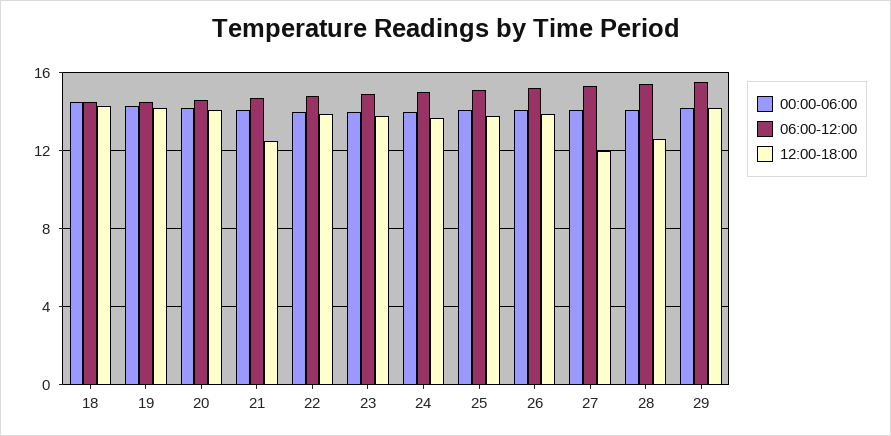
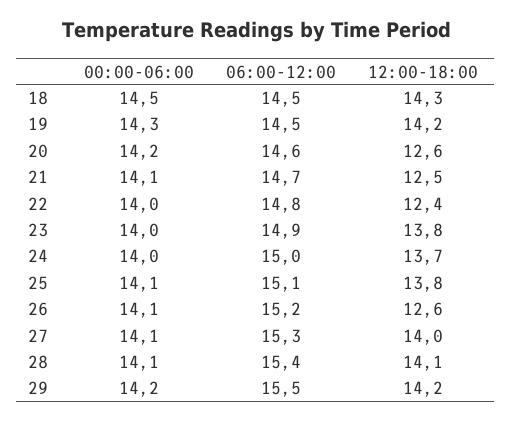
12:00-18:00, 20: 14 -> 12.6
12:00-18:00, 22: 14 -> 12.4
12:00-18:00, 26: 14 -> 12.6
12:00-18:00, 27: 12 -> 14
12:00-18:00, 28: 12.5 -> 14.1

